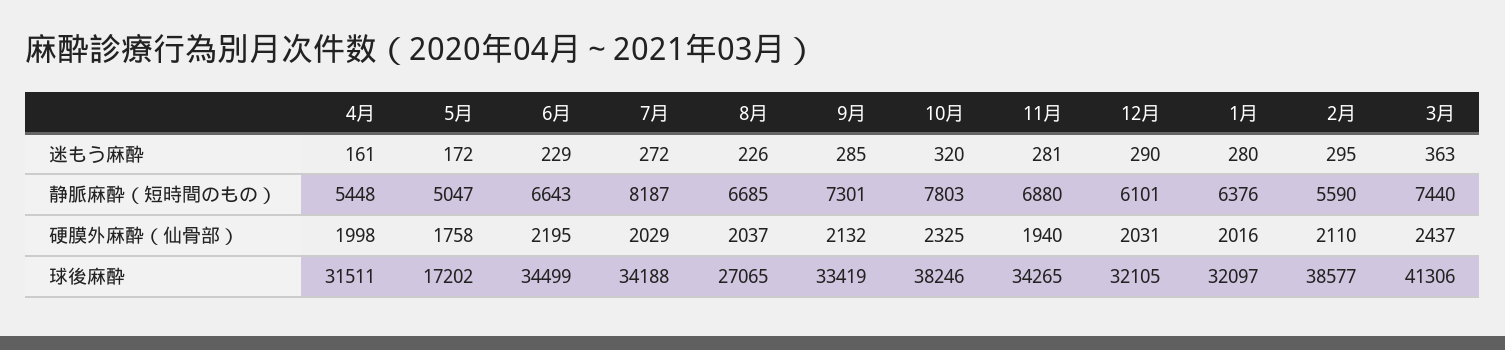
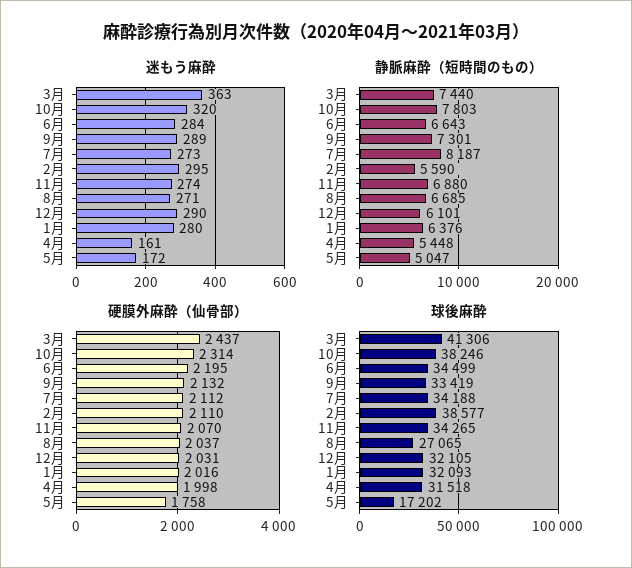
迷もう麻酔, 6月: 229 -> 284
迷もう麻酔, 7月: 272 -> 273
迷もう麻酔, 8月: 226 -> 271
迷もう麻酔, 9月: 285 -> 289
迷もう麻酔, 11月: 281 -> 274
硬膜外麻酔（仙骨部）, 7月: 2029 -> 2112
硬膜外麻酔（仙骨部）, 10月: 2325 -> 2314
硬膜外麻酔（仙骨部）, 11月: 1940 -> 2070
球後麻酔, 4月: 31511 -> 31518
球後麻酔, 1月: 32097 -> 32093

